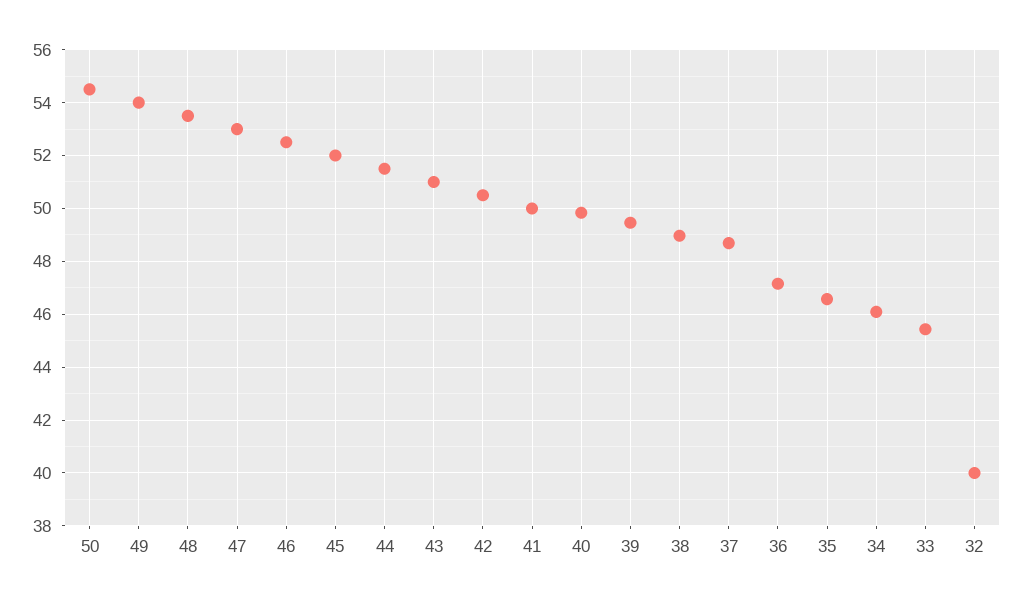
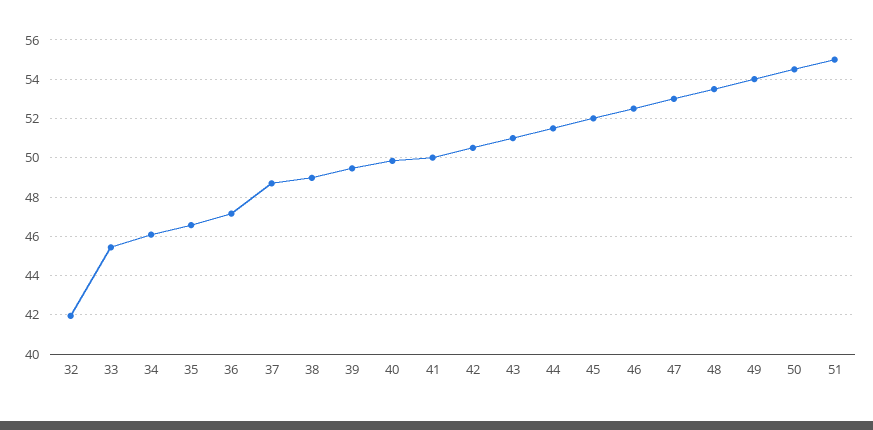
32: 40 -> 42
51: none -> 55

